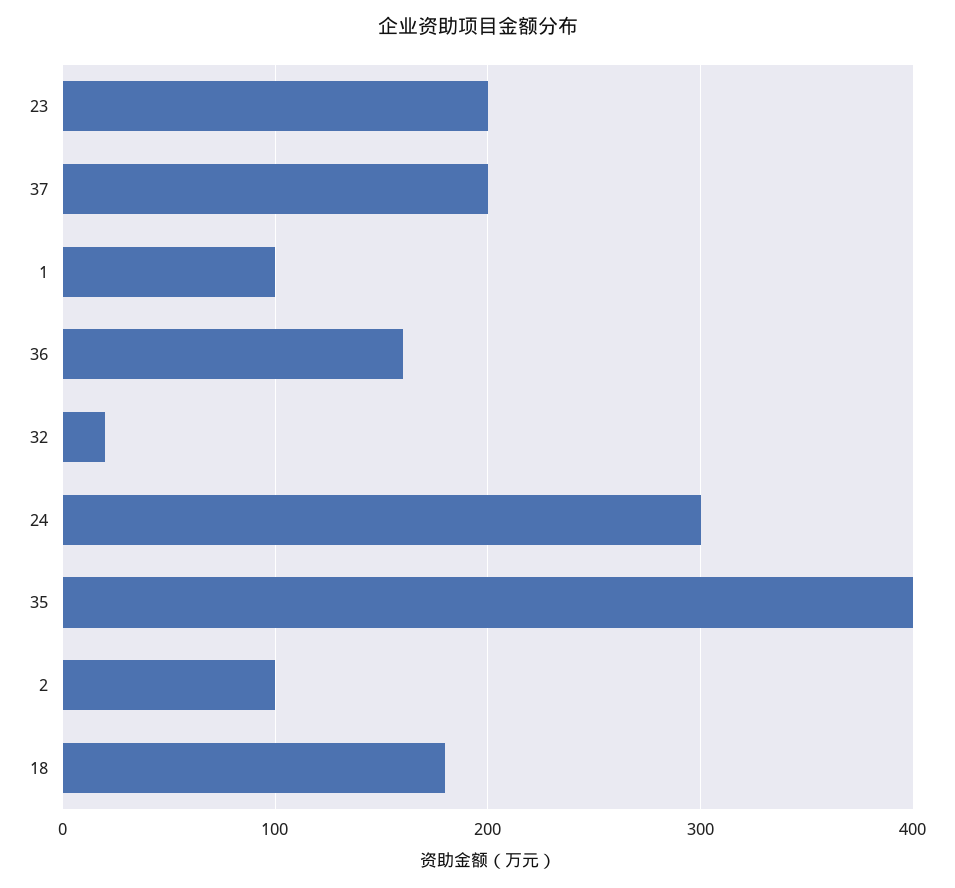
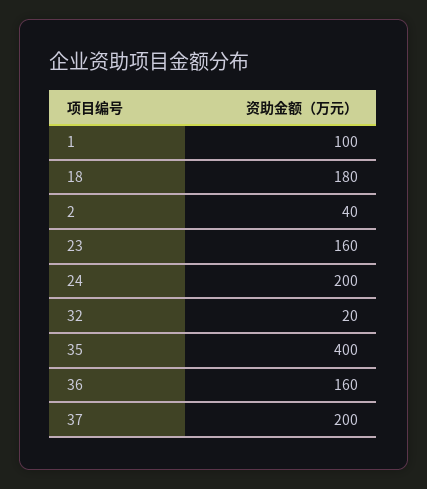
23: 200 -> 160
24: 300 -> 200
2: 100 -> 40

